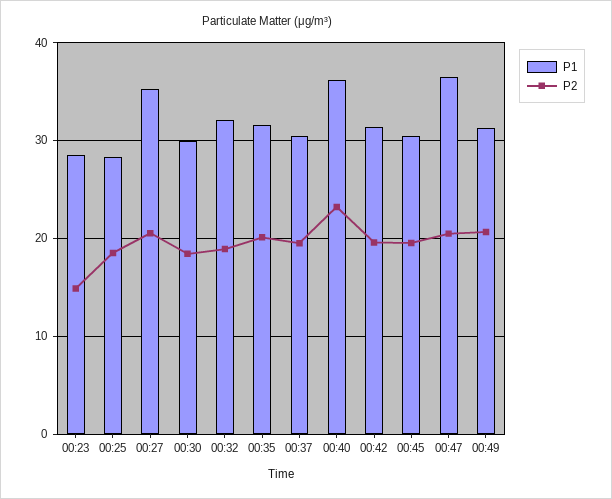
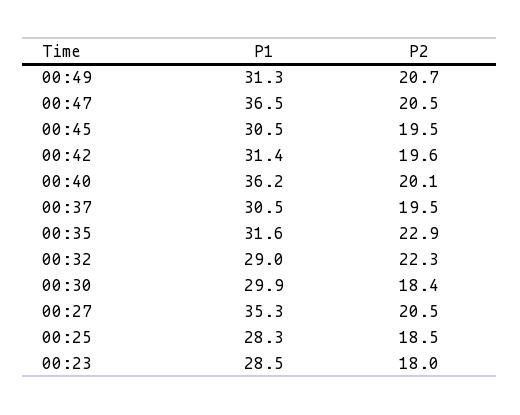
P2, 00:23: 15 -> 18
P1, 00:32: 32 -> 29
P2, 00:32: 19 -> 22.3
P2, 00:35: 20 -> 22.9
P2, 00:40: 23 -> 20.1

